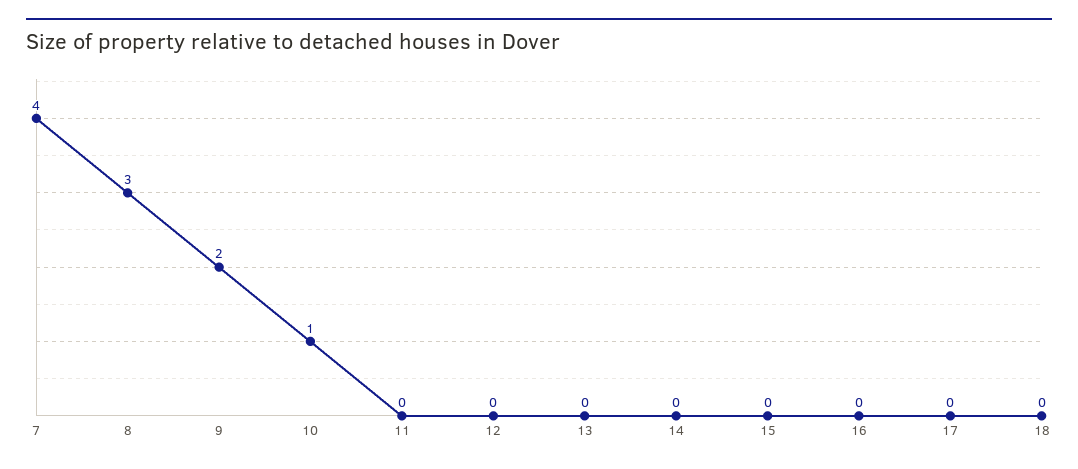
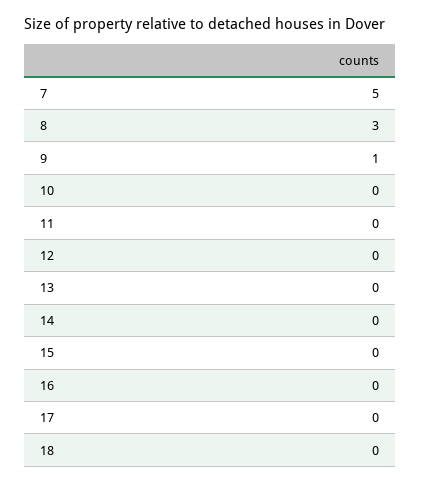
7: 4 -> 5
9: 2 -> 1
10: 1 -> 0

